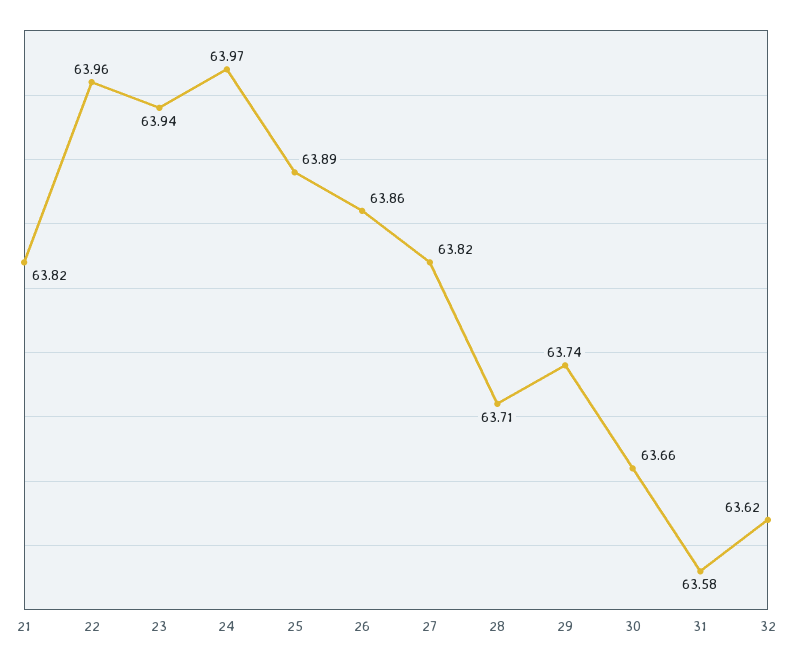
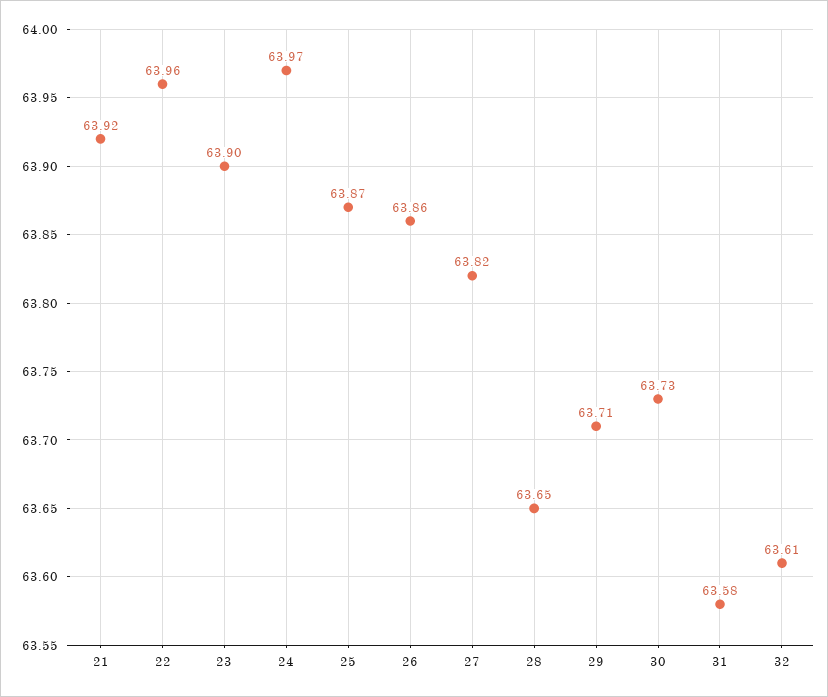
21: 63.82 -> 63.92
23: 63.94 -> 63.9
25: 63.89 -> 63.87
28: 63.71 -> 63.65
29: 63.74 -> 63.71
30: 63.66 -> 63.73
32: 63.62 -> 63.61

